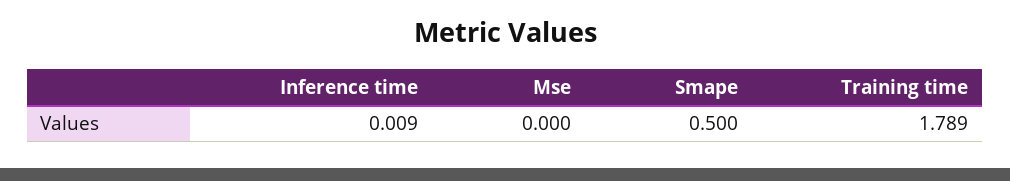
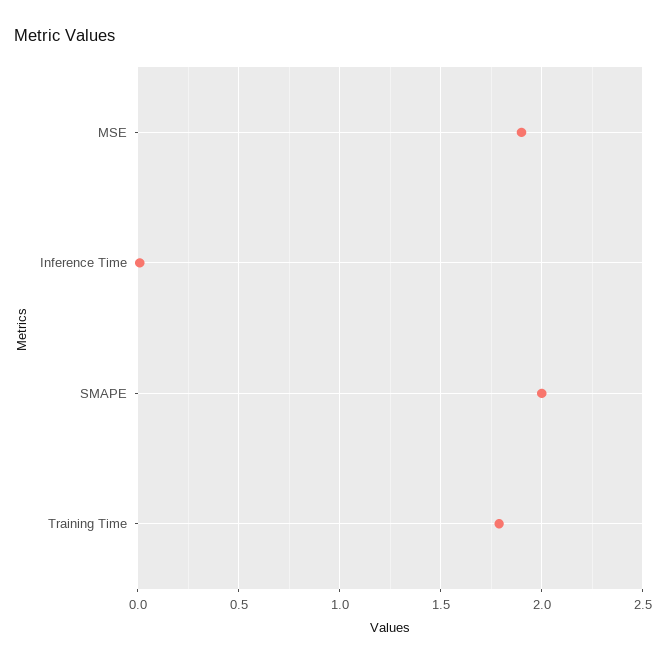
Mse: 0 -> 1.9
Smape: 0.5 -> 2

